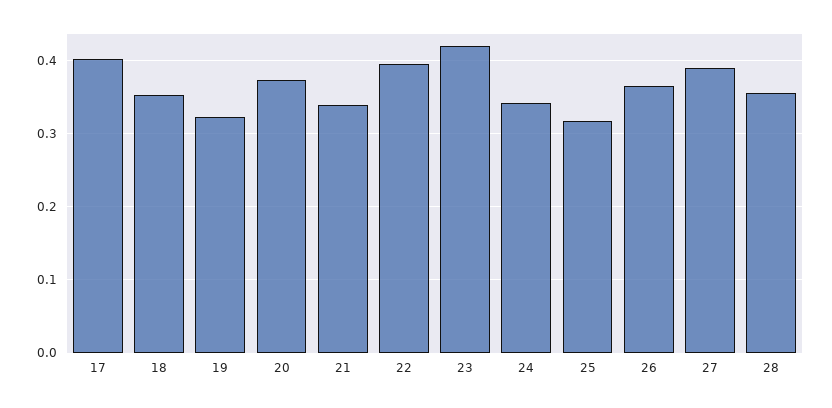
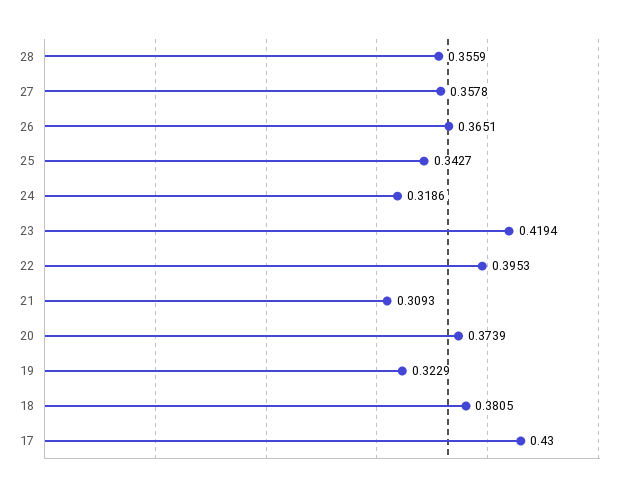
17: 0.4 -> 0.43
18: 0.35 -> 0.3805
21: 0.34 -> 0.3093
24: 0.34 -> 0.3186
25: 0.32 -> 0.3427
27: 0.39 -> 0.3578

